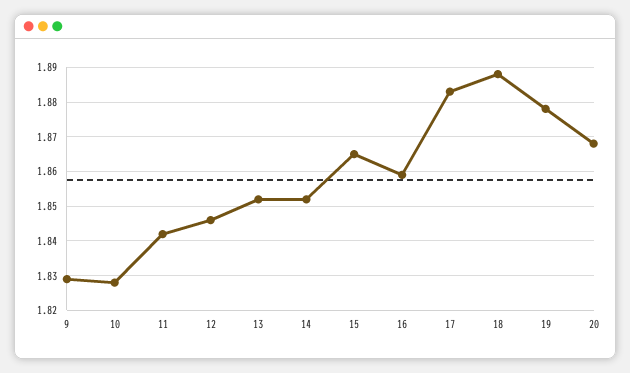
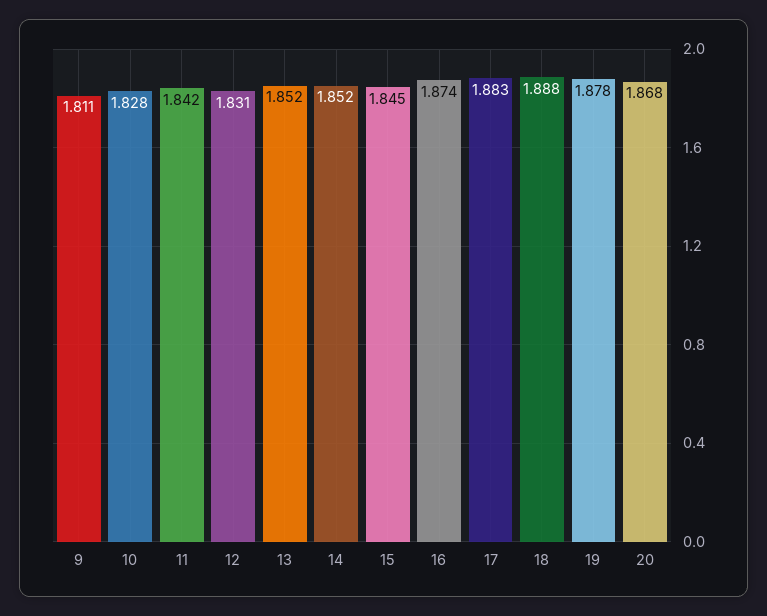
9: 1.83 -> 1.811
12: 1.845 -> 1.831
15: 1.865 -> 1.845
16: 1.86 -> 1.874

